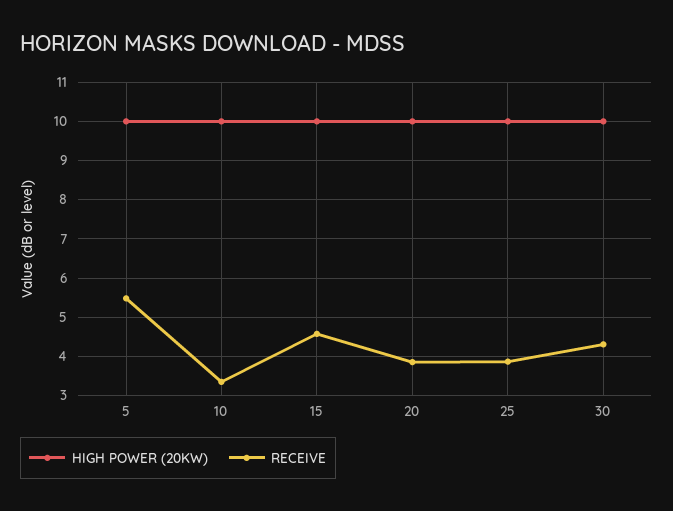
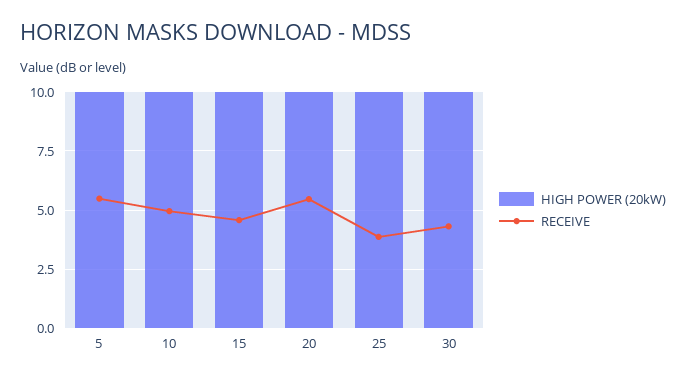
RECEIVE, 10: 3.4 -> 5
RECEIVE, 20: 3.8 -> 5.5

